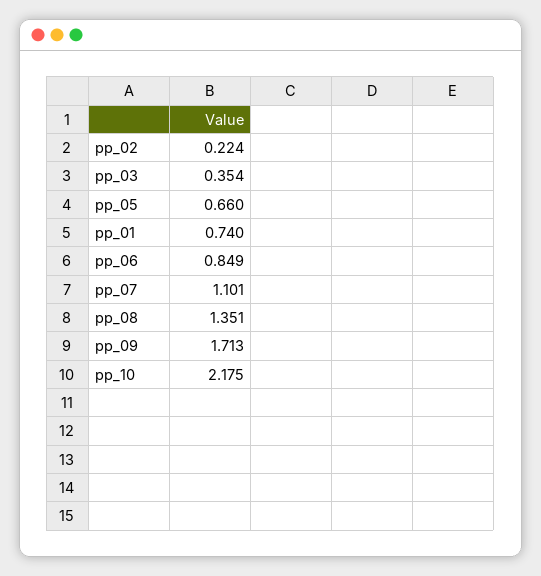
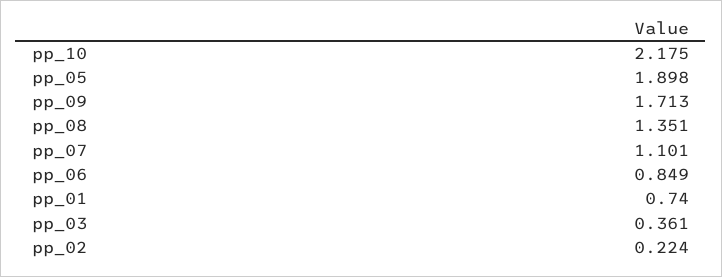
pp_03: 0.354 -> 0.361
pp_05: 0.66 -> 1.898

